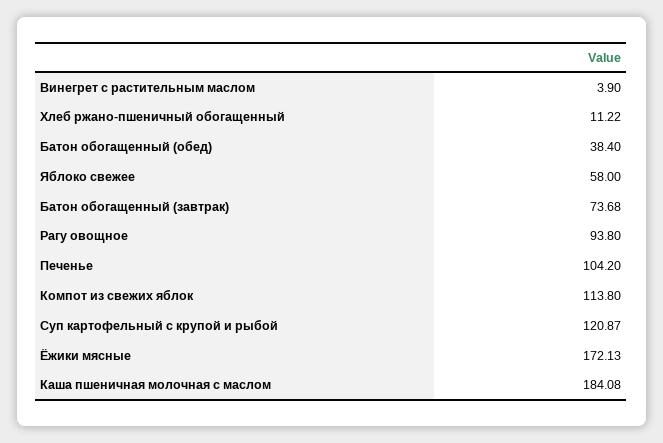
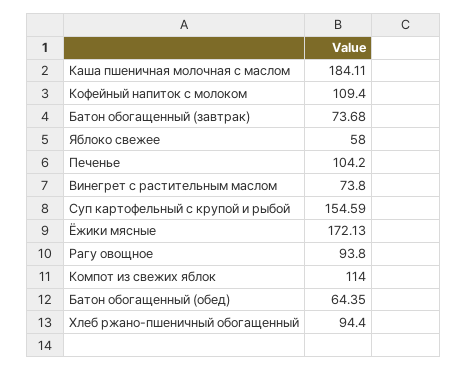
Винегрет с растительным маслом: 3.9 -> 73.8
Хлеб ржано-пшеничный обогащенный: 11.22 -> 94.4
Батон обогащенный (обед): 38.4 -> 64.35
Компот из свежих яблок: 113.8 -> 114
Суп картофельный с крупой и рыбой: 120.87 -> 154.59
Каша пшеничная молочная с маслом: 184.08 -> 184.11
Кофейный напиток с молоком: none -> 109.4

